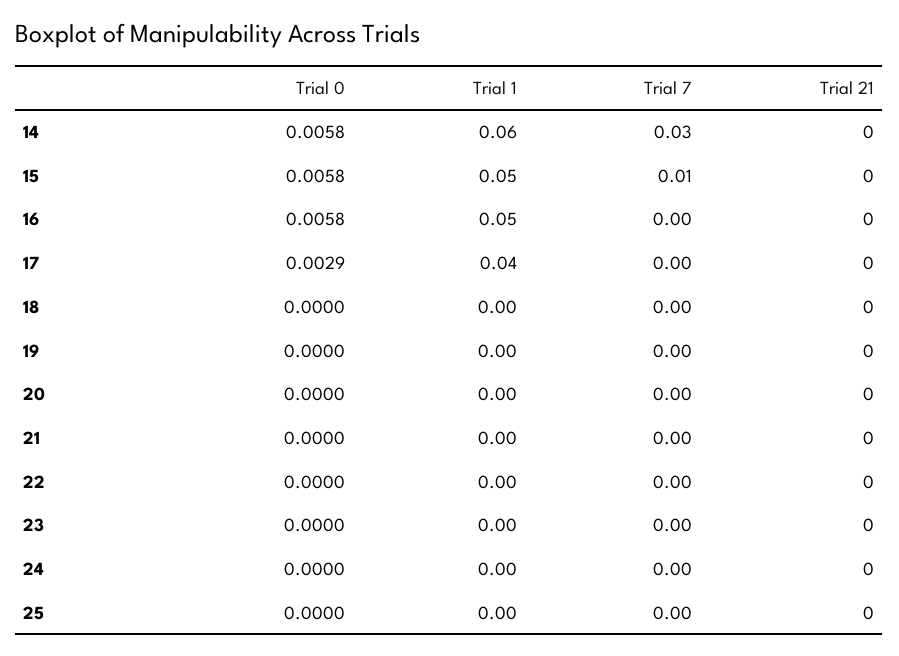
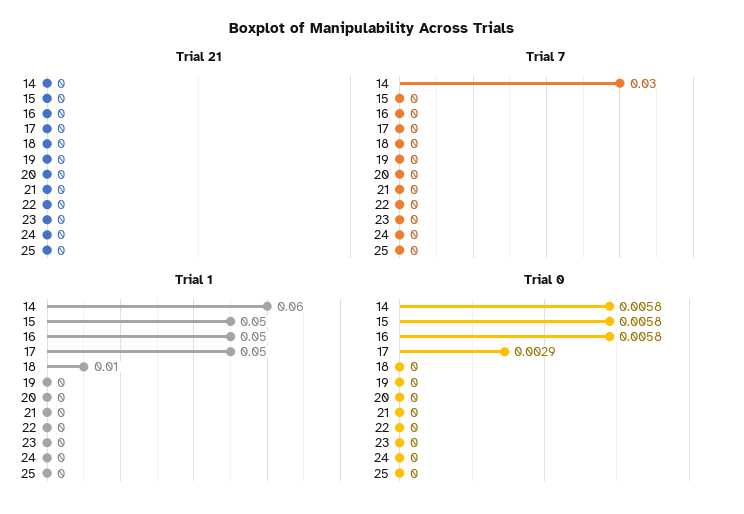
Trial 7, 15: 0.01 -> 0
Trial 1, 17: 0.04 -> 0.05
Trial 1, 18: 0 -> 0.01

